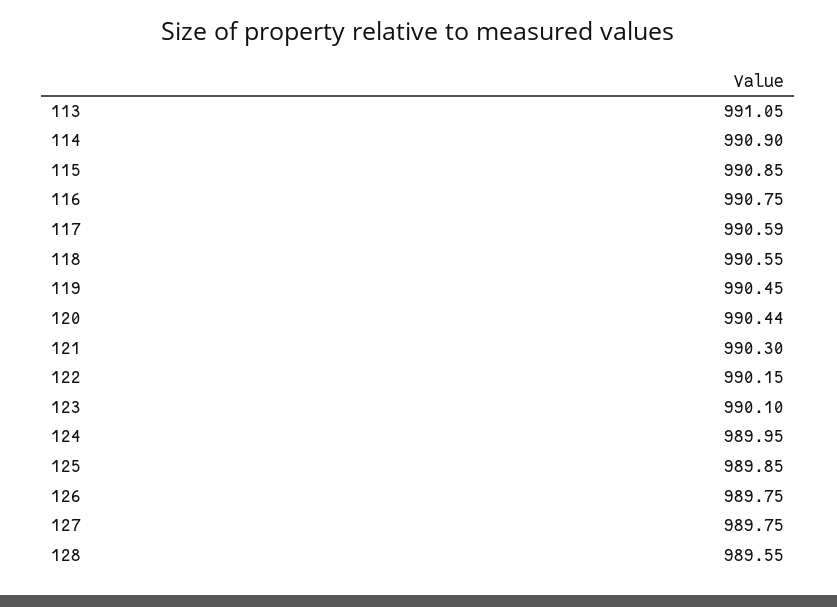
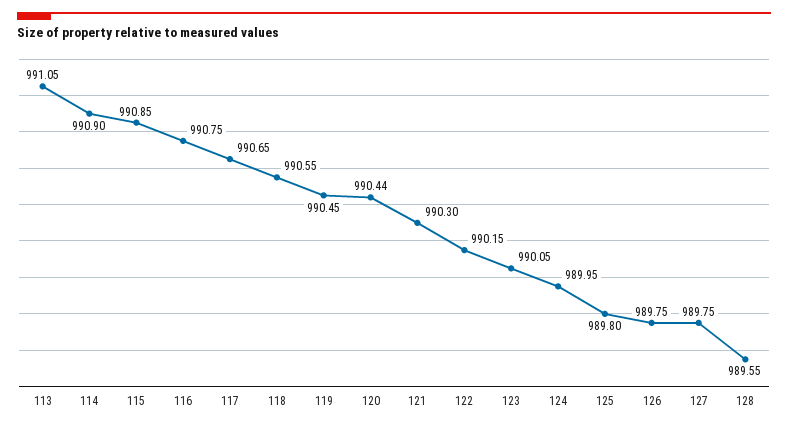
117: 990.59 -> 990.65
123: 990.1 -> 990.05
125: 989.85 -> 989.8

